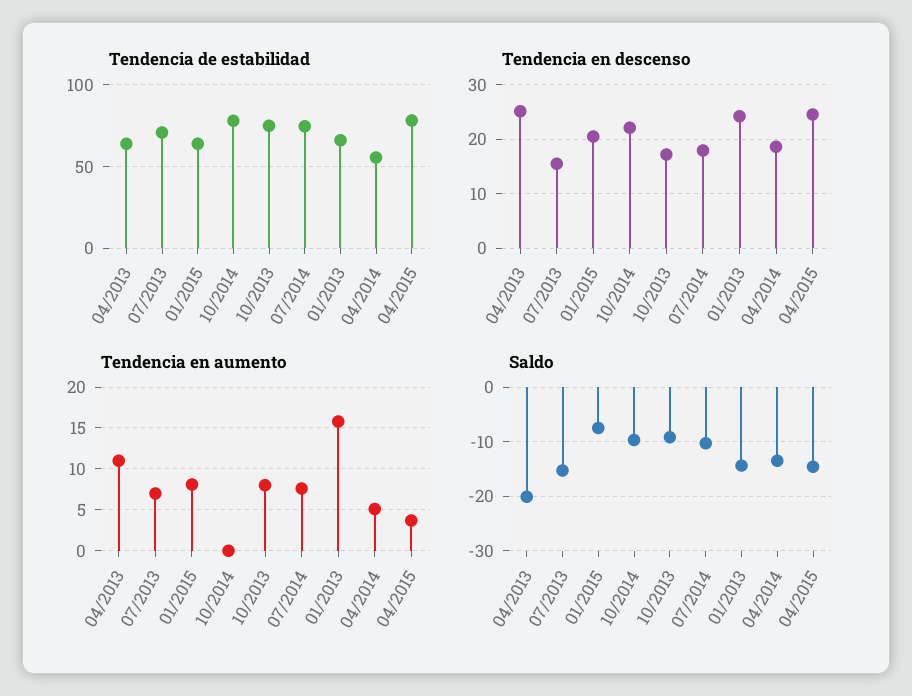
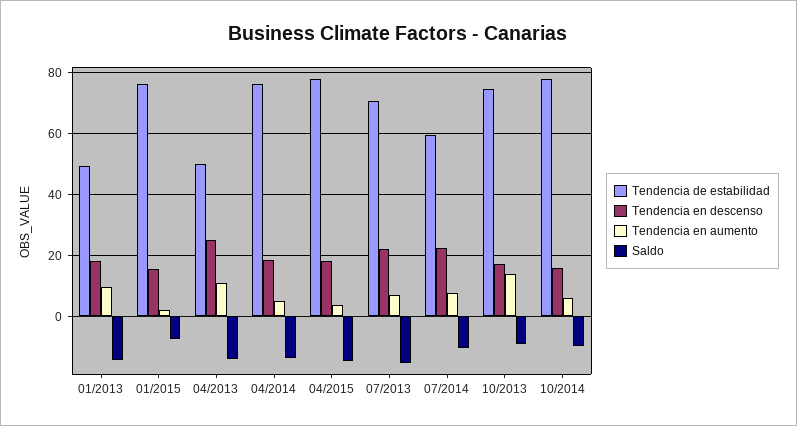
Tendencia de estabilidad, 04/2013: 65 -> 50
Tendencia de estabilidad, 01/2015: 65 -> 76
Tendencia de estabilidad, 07/2014: 75 -> 60
Tendencia de estabilidad, 01/2013: 65 -> 50
Tendencia de estabilidad, 04/2014: 55 -> 76
Tendencia en descenso, 07/2013: 16 -> 22
Tendencia en descenso, 01/2015: 20 -> 16
Tendencia en descenso, 10/2014: 22 -> 16
Tendencia en descenso, 07/2014: 18 -> 22
Tendencia en descenso, 01/2013: 24 -> 18
Tendencia en descenso, 04/2015: 24 -> 18
Tendencia en aumento, 01/2015: 8 -> 2
Tendencia en aumento, 10/2014: 0 -> 6
Tendencia en aumento, 10/2013: 8 -> 14
Tendencia en aumento, 01/2013: 16 -> 10
Saldo, 04/2013: -20 -> -14

